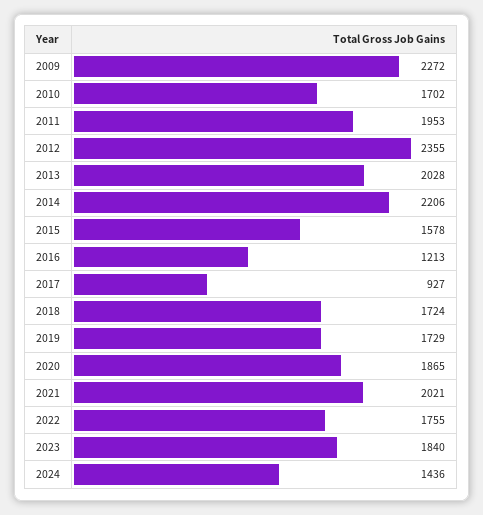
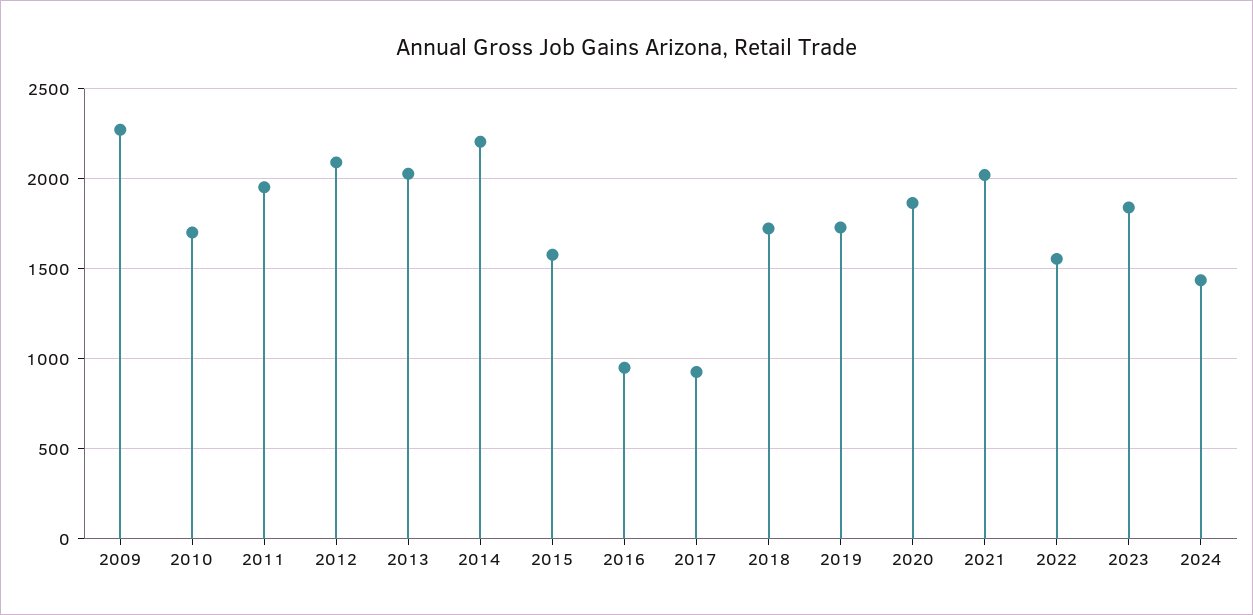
2012: 2355 -> 2100
2016: 1213 -> 950
2022: 1755 -> 1550

